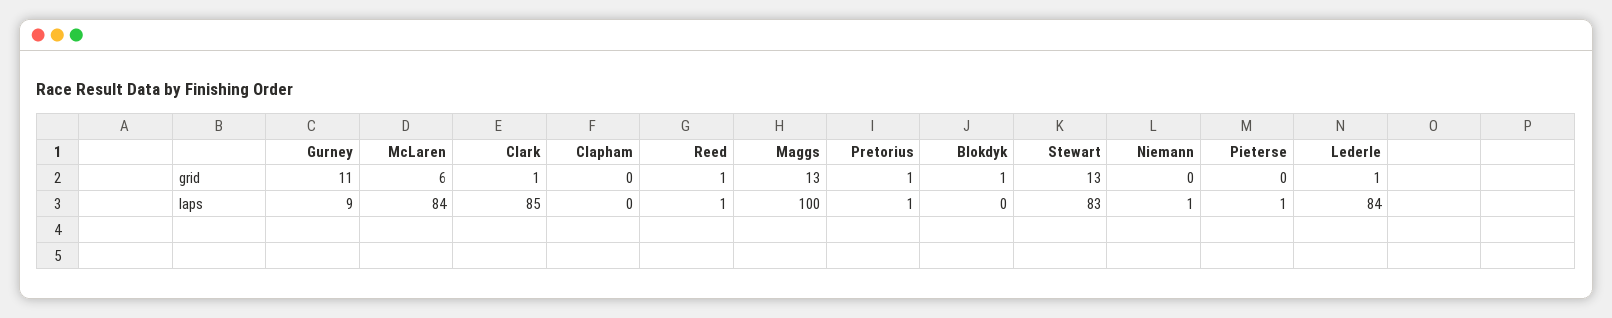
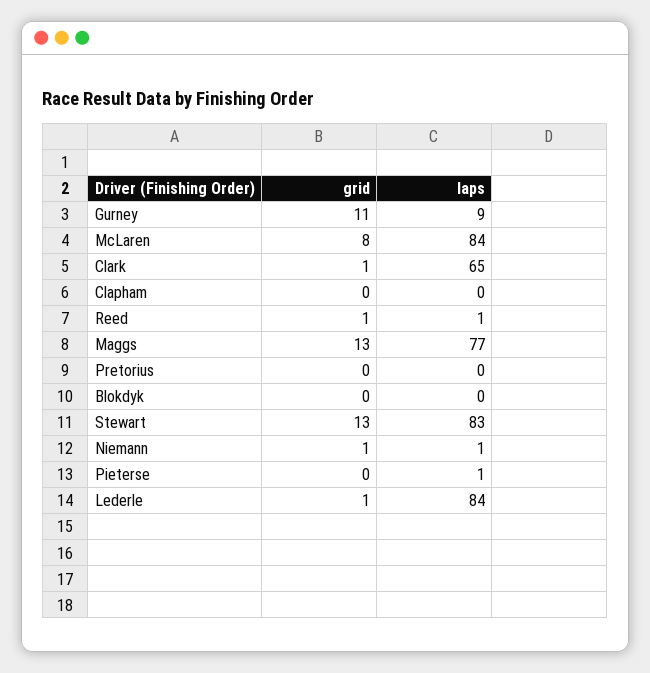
McLaren, grid: 6 -> 8
Pretorius, grid: 1 -> 0
Blokdyk, grid: 1 -> 0
Niemann, grid: 0 -> 1
Clark, laps: 85 -> 65
Maggs, laps: 100 -> 77
Pretorius, laps: 1 -> 0

